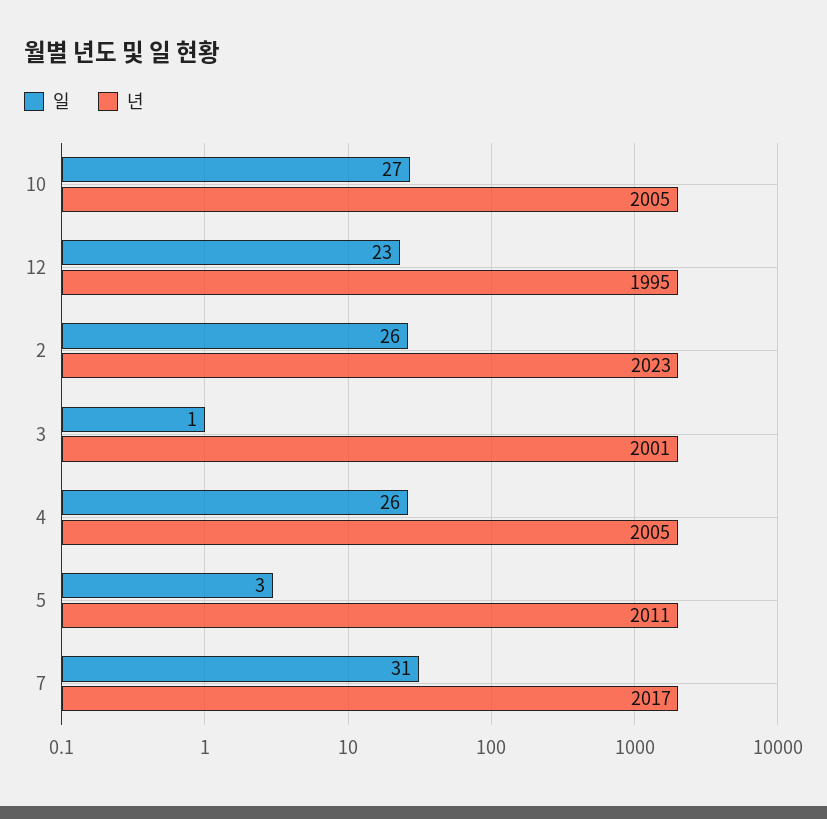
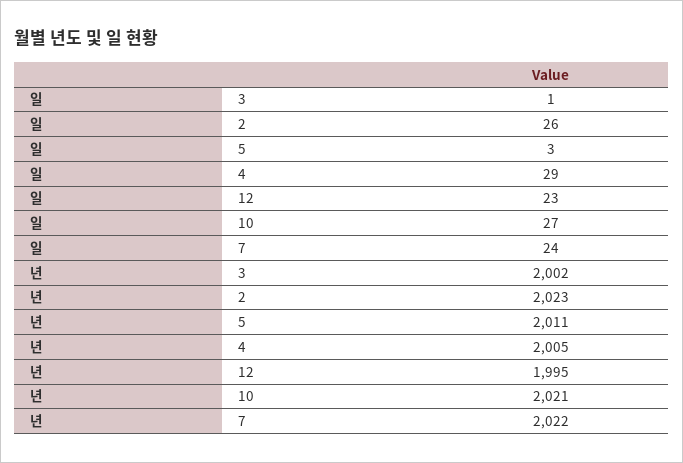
년, 10: 2005 -> 2021
년, 3: 2001 -> 2002
일, 4: 26 -> 29
일, 7: 31 -> 24
년, 7: 2017 -> 2022

